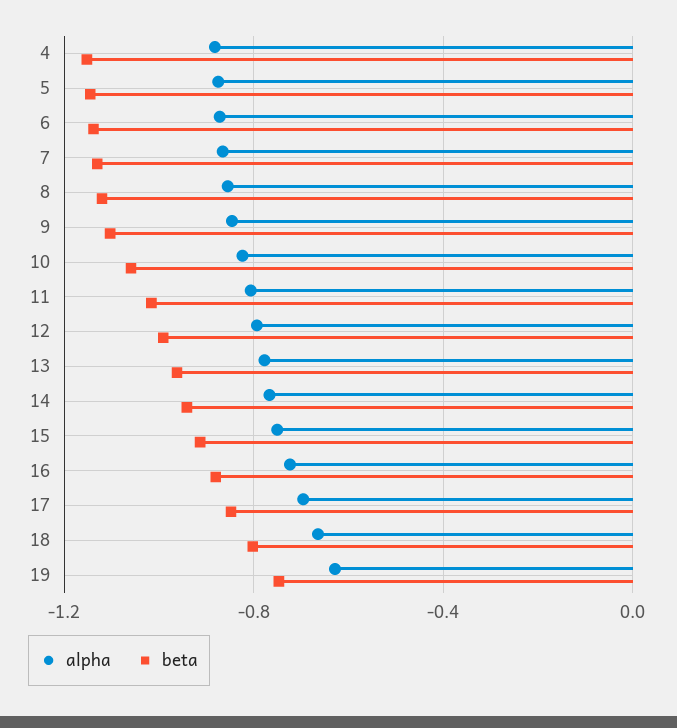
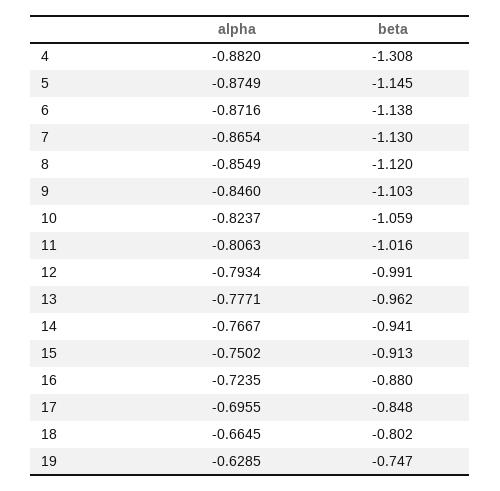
beta, 4: -1.15 -> -1.308

